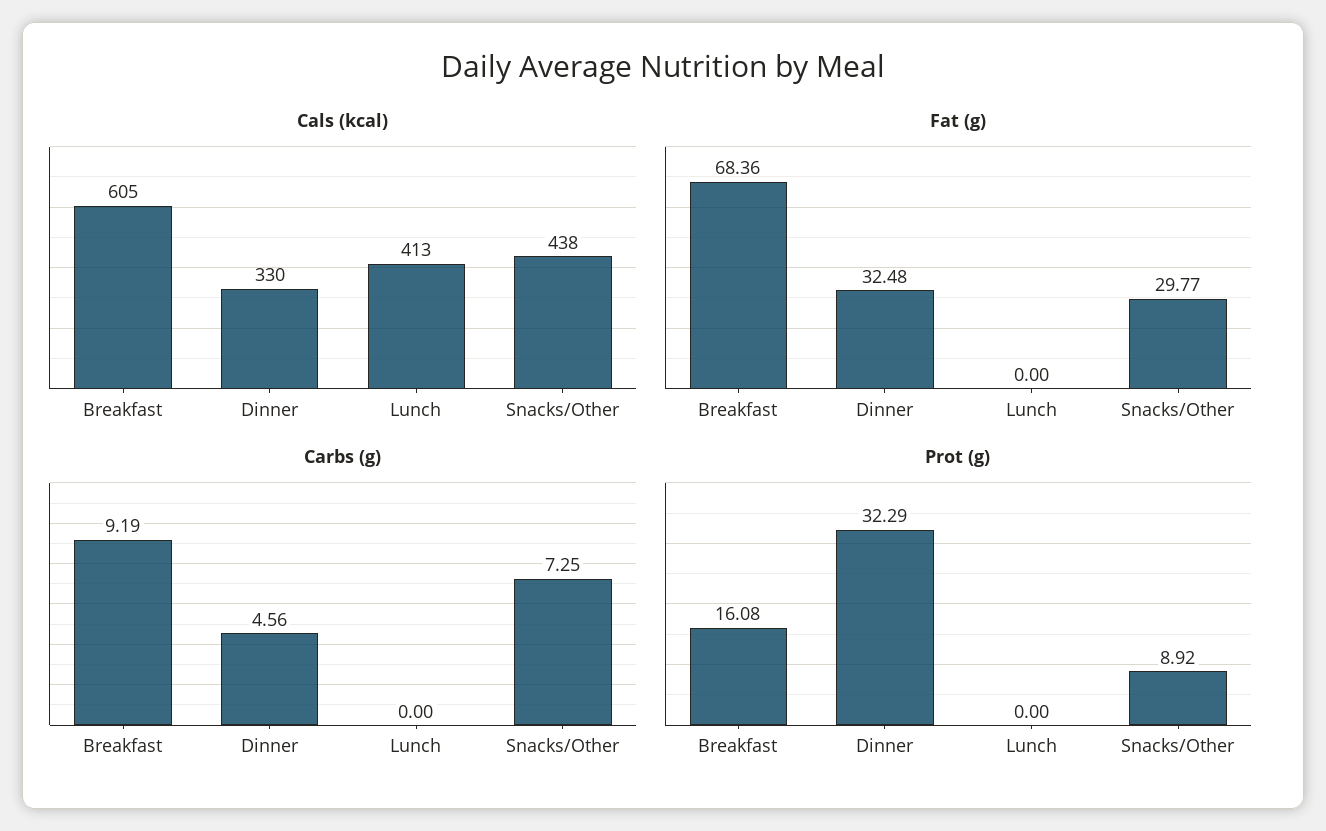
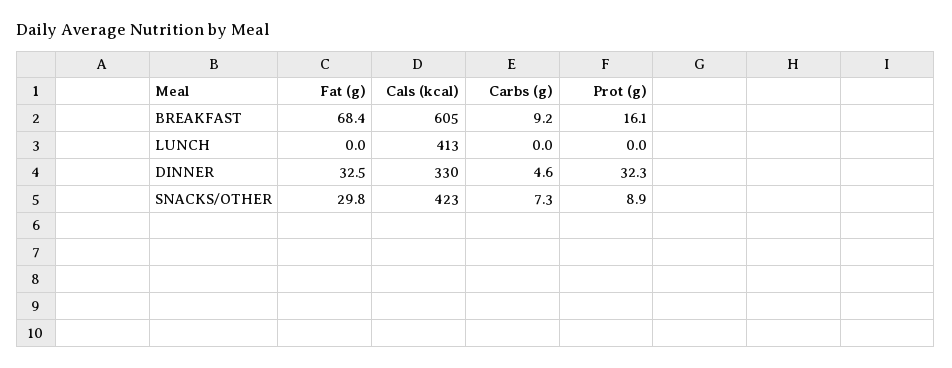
Cals (kcal), Snacks/Other: 438 -> 423

